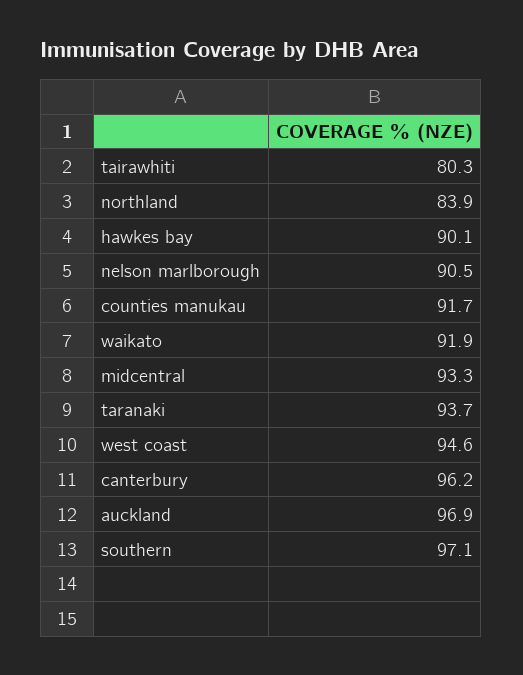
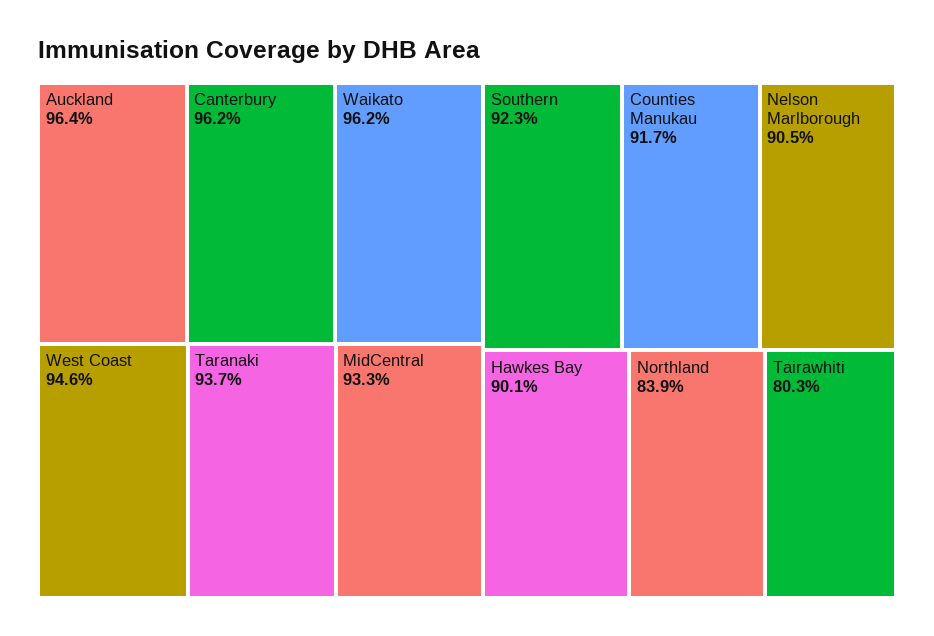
waikato: 91.9 -> 96.2
auckland: 96.9 -> 96.4
southern: 97.1 -> 92.3

